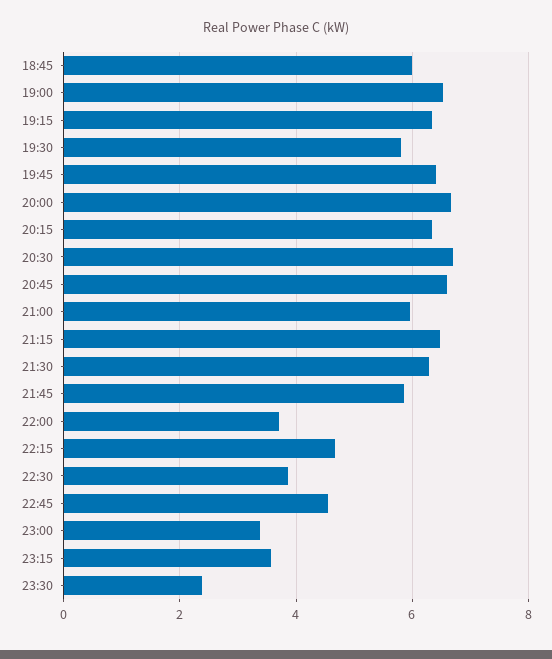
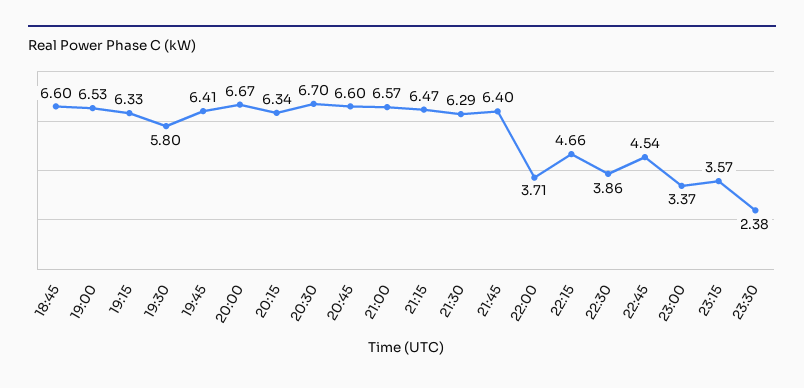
18:45: 6 -> 6.6
21:00: 6 -> 6.57
21:45: 5.8 -> 6.4

